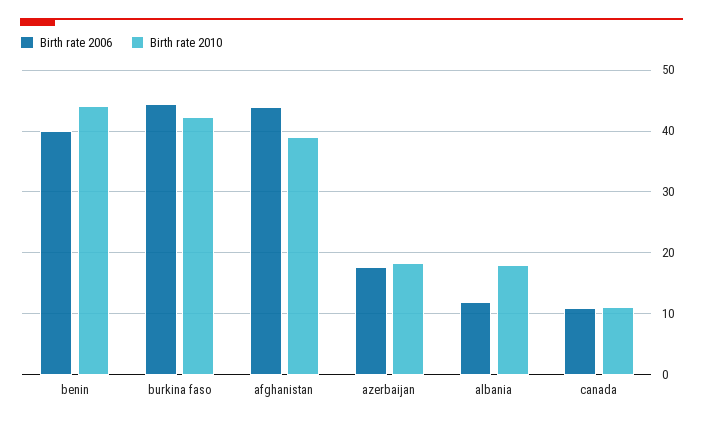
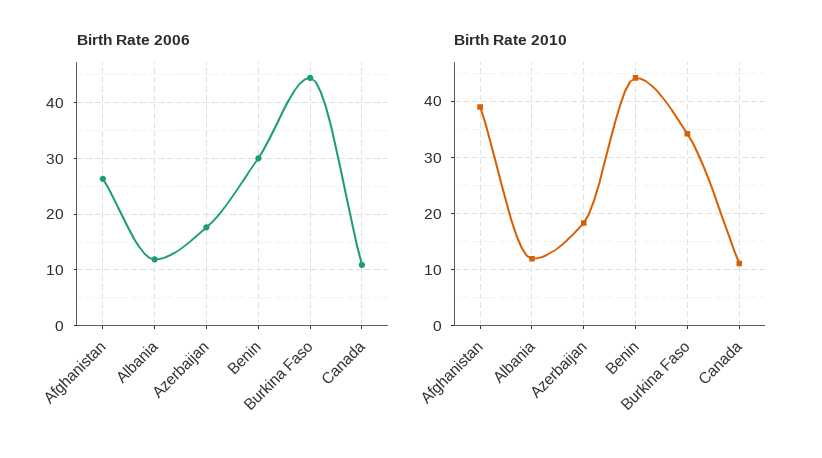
Birth rate 2006, benin: 40 -> 30
Birth rate 2010, burkina faso: 42 -> 34
Birth rate 2006, afghanistan: 44 -> 26
Birth rate 2010, albania: 18 -> 12

